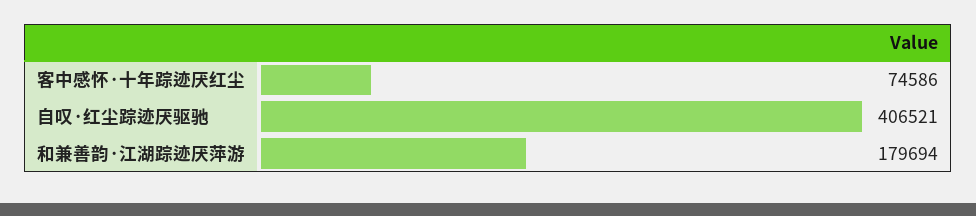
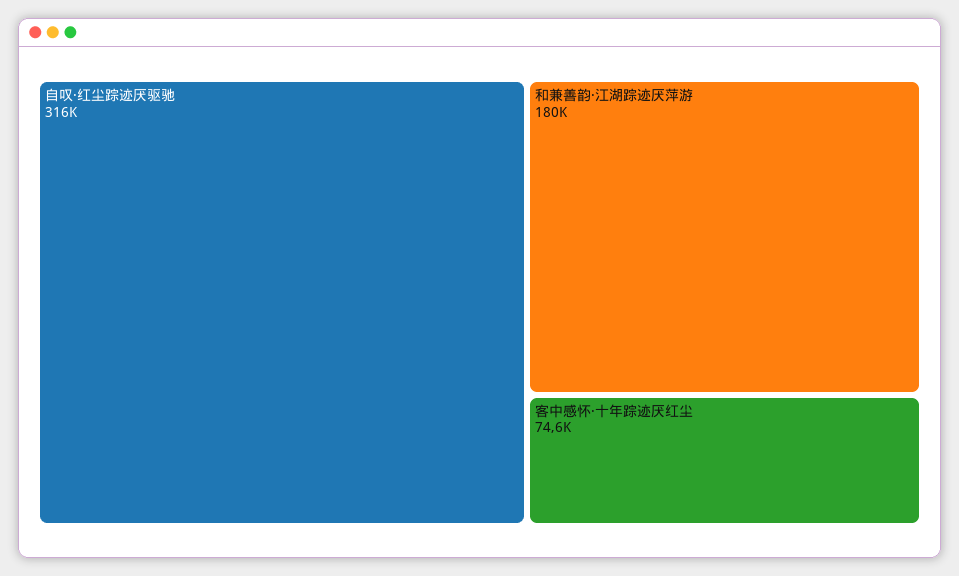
自叹·红尘踪迹厌驱驰: 406521 -> 316000

